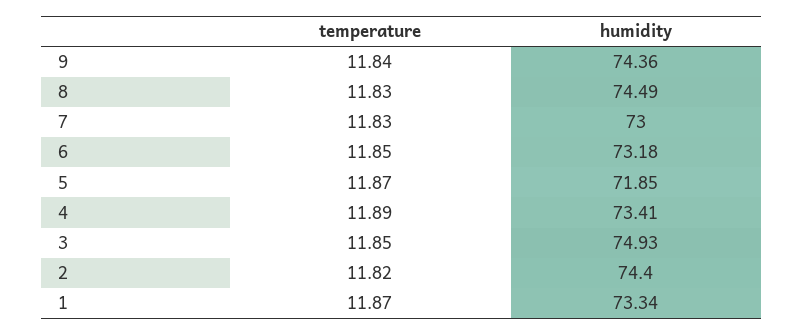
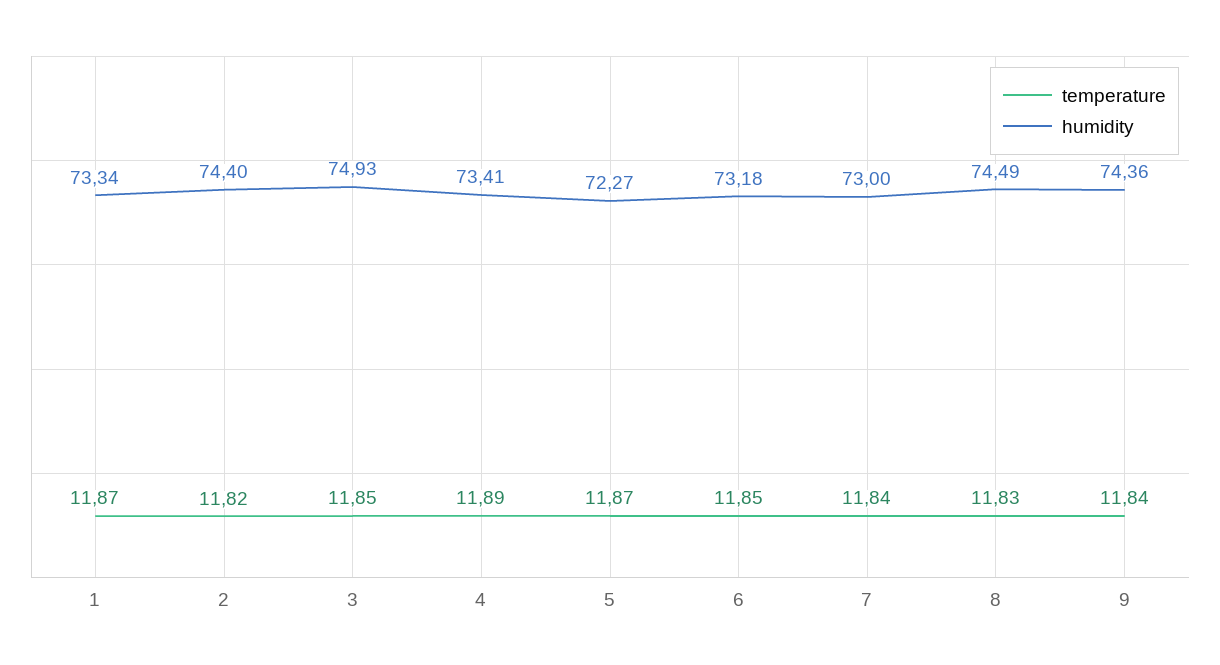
temperature, 7: 11.83 -> 11.84
humidity, 5: 71.85 -> 72.27

